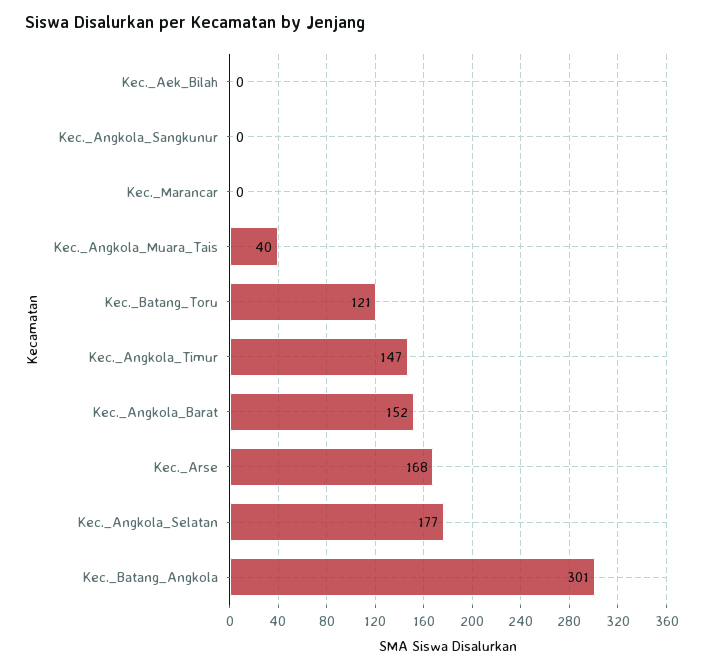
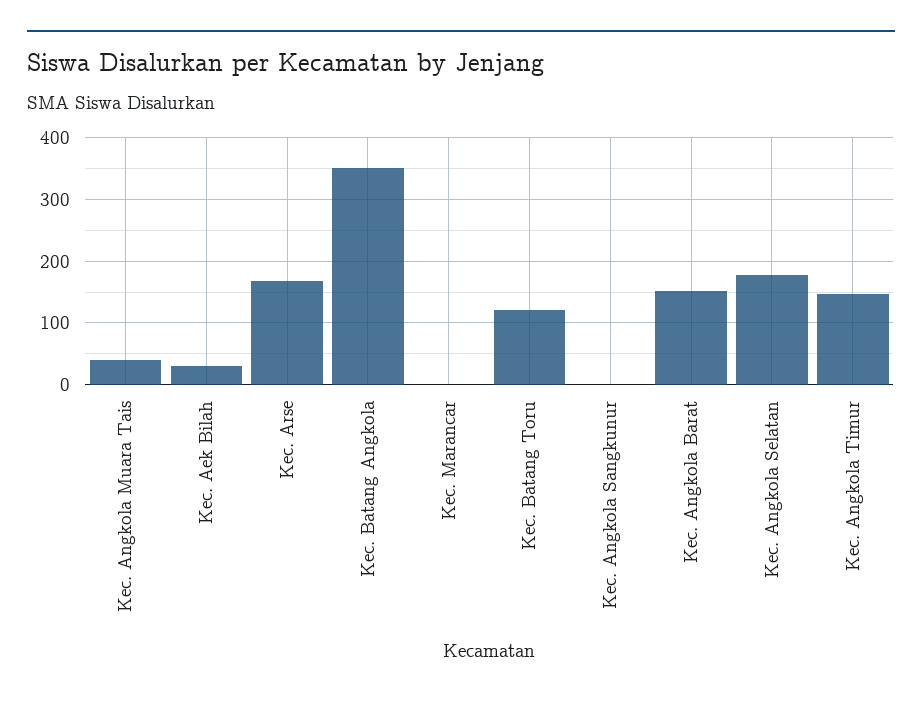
Kec._Aek_Bilah: 0 -> 30
Kec._Batang_Angkola: 301 -> 350

